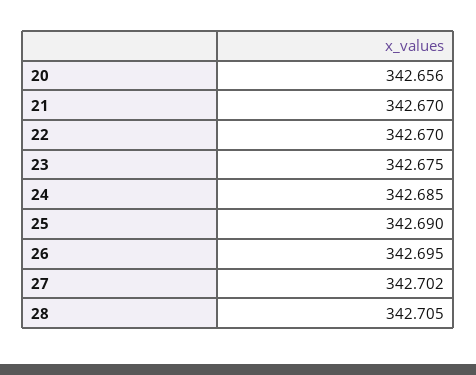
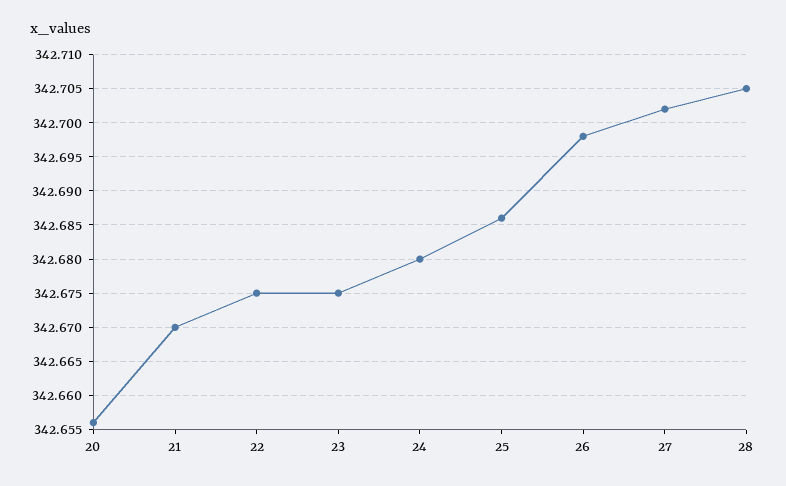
22: 342.67 -> 342.675
24: 342.685 -> 342.68
25: 342.69 -> 342.686
26: 342.695 -> 342.698

